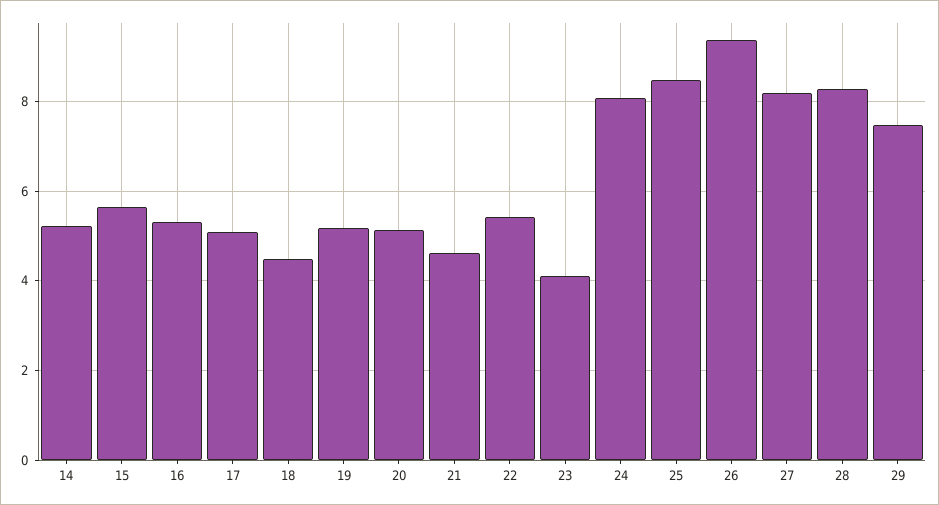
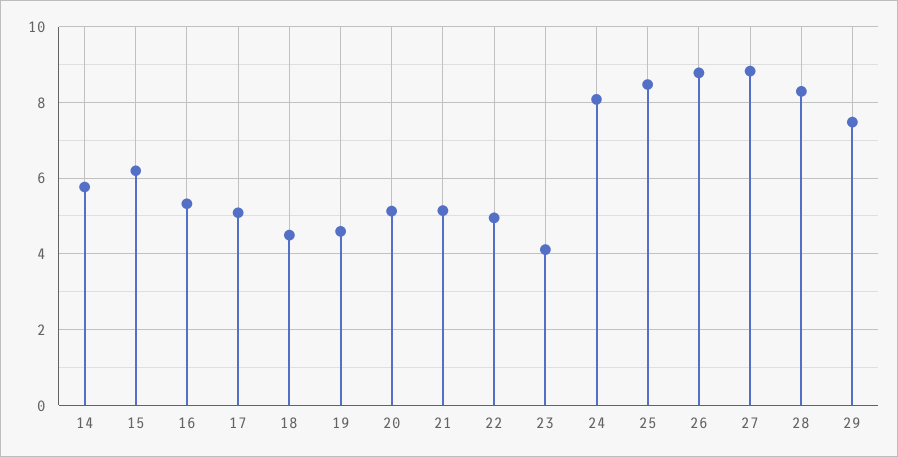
14: 5.2 -> 5.8
15: 5.6 -> 6.2
19: 5.2 -> 4.6
21: 4.6 -> 5.2
22: 5.4 -> 5
26: 9.4 -> 8.8
27: 8.2 -> 8.8

